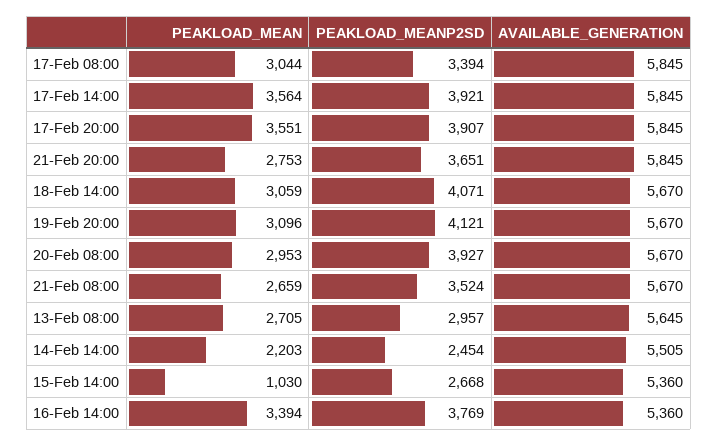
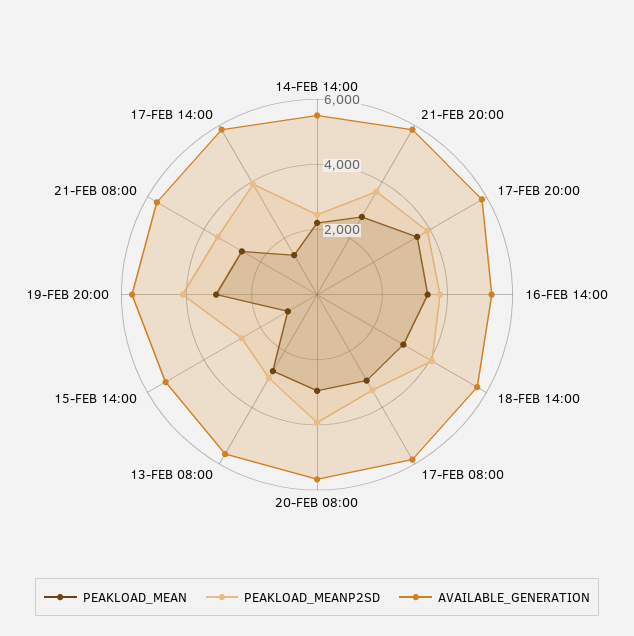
PEAKLOAD_MEAN, 17-Feb 14:00: 3564 -> 1500

